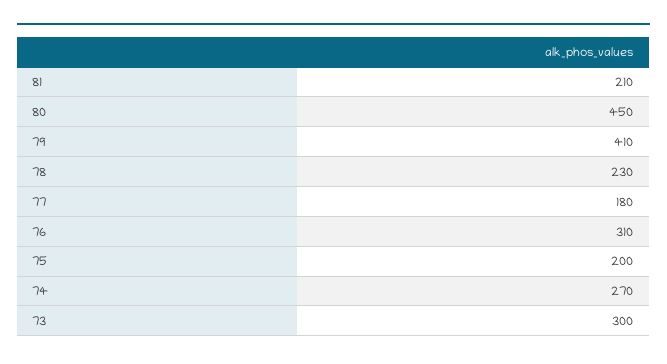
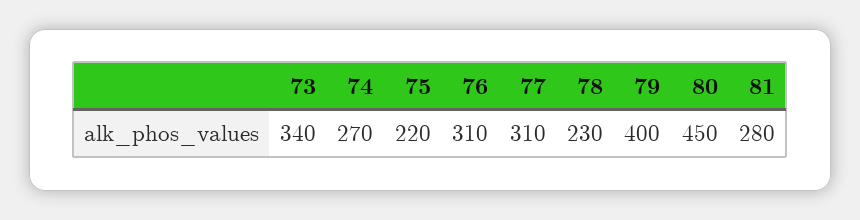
81: 210 -> 280
79: 410 -> 400
77: 180 -> 310
75: 200 -> 220
73: 300 -> 340

